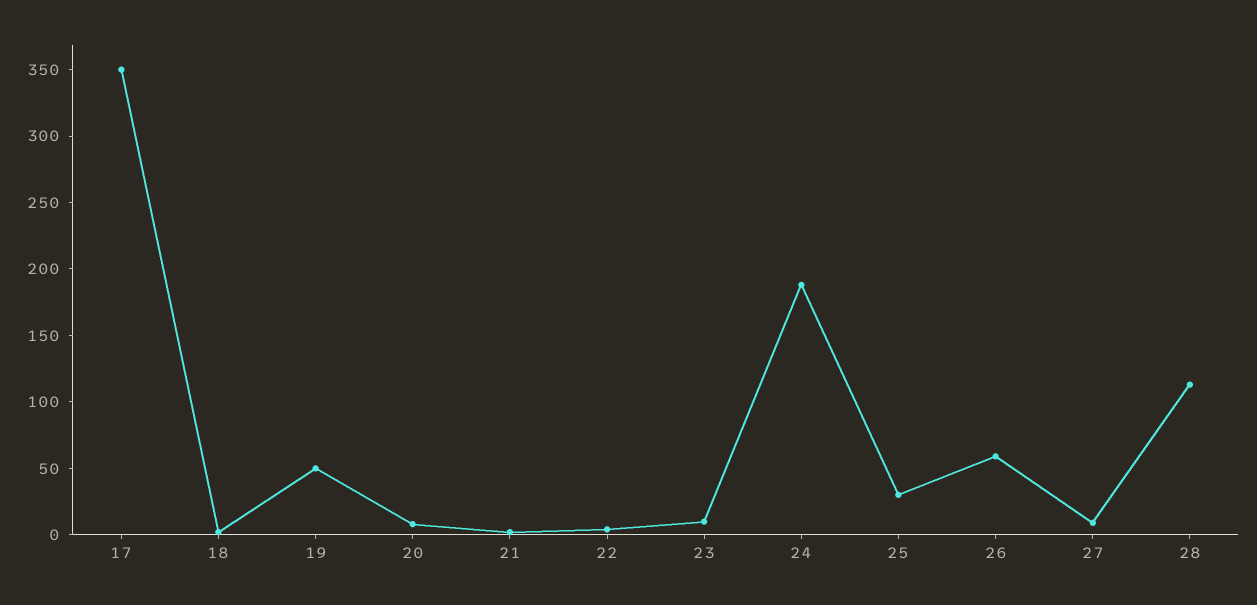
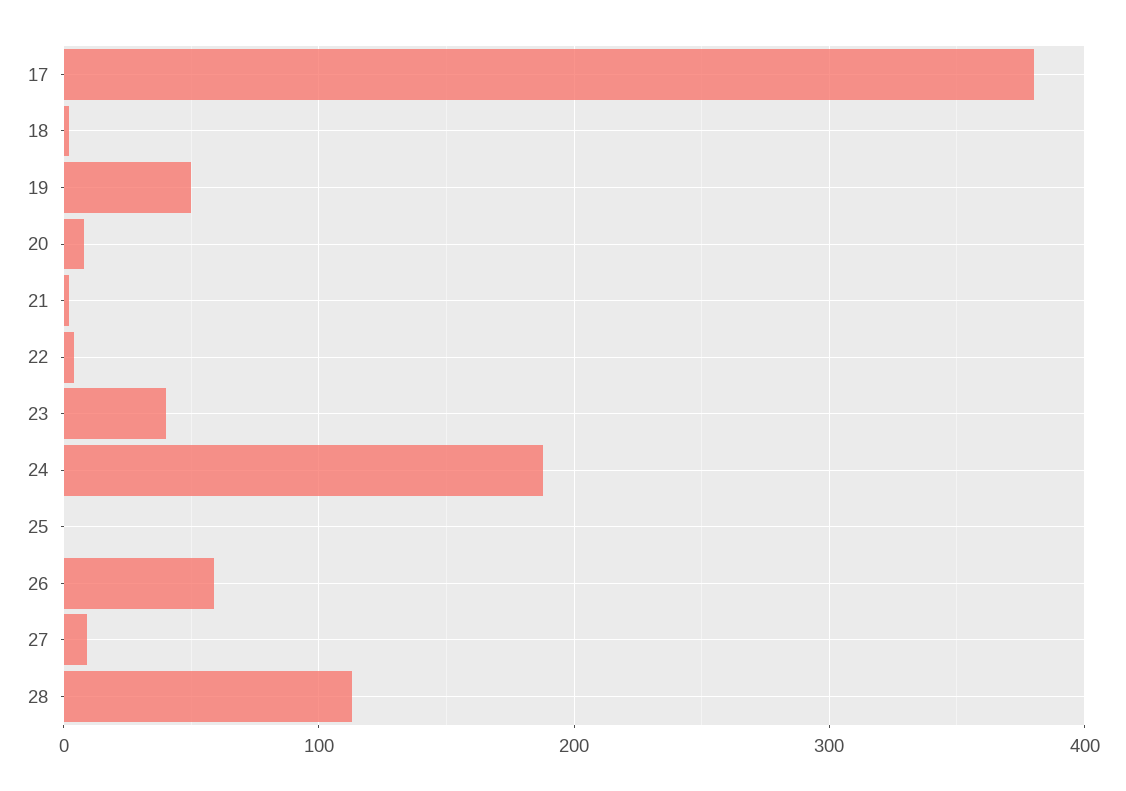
17: 350 -> 380
23: 10 -> 40
25: 30 -> 0

